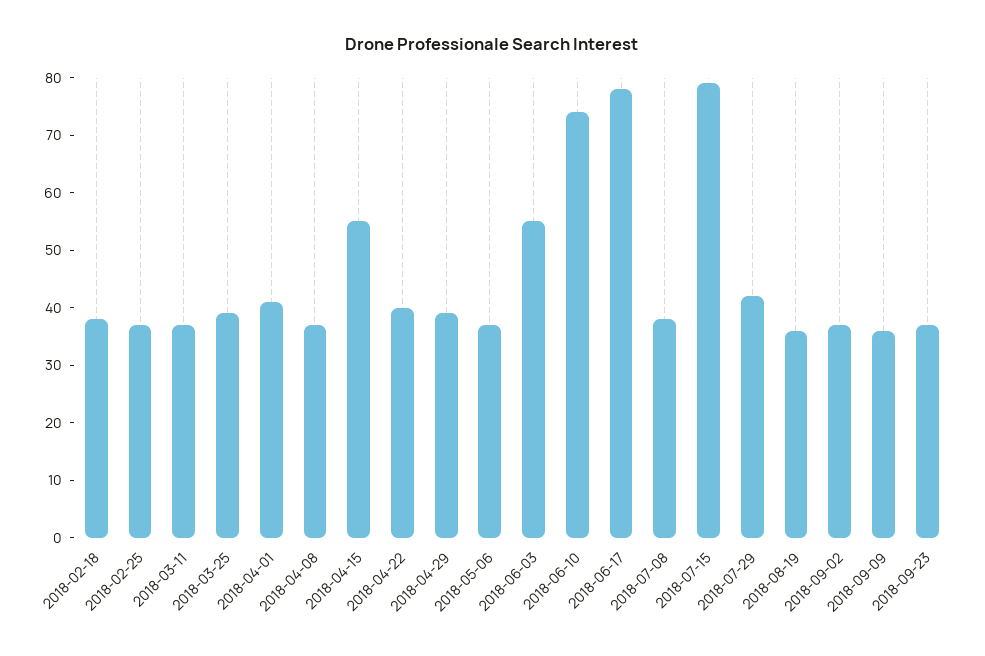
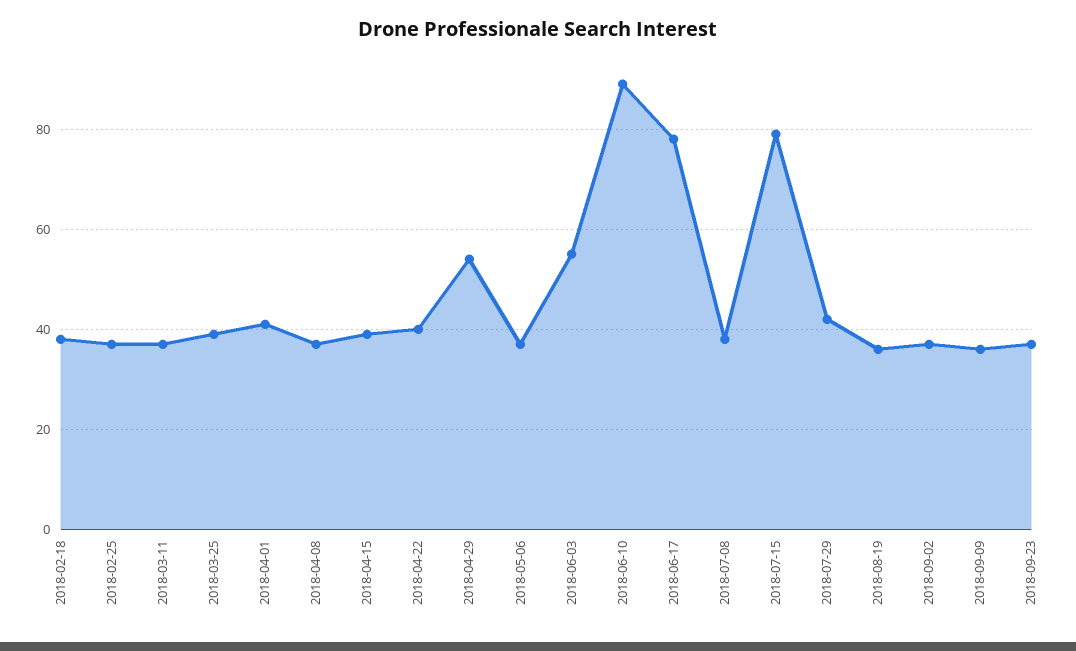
2018-04-15: 55 -> 40
2018-04-29: 40 -> 55
2018-06-10: 75 -> 90

